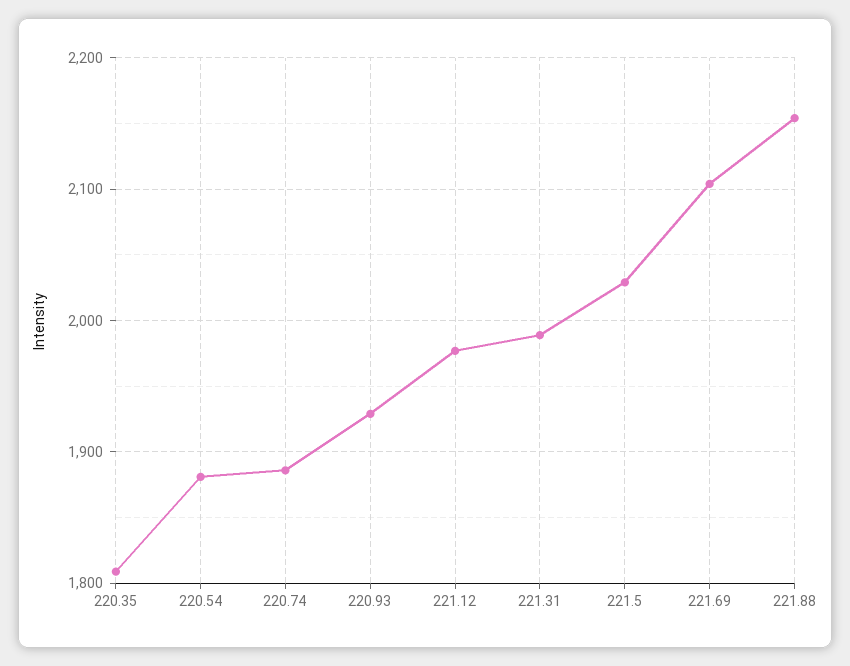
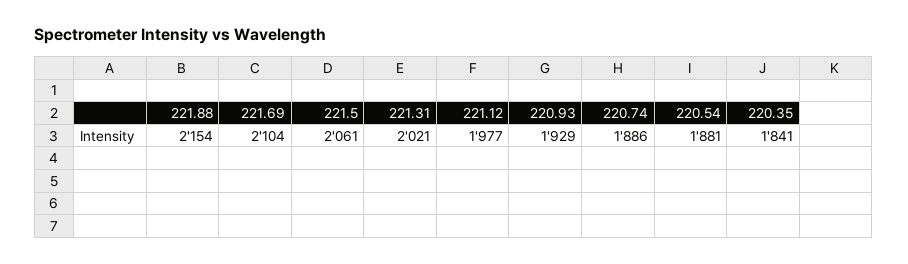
220.35: 1810 -> 1841
221.31: 1990 -> 2021
221.5: 2030 -> 2061

